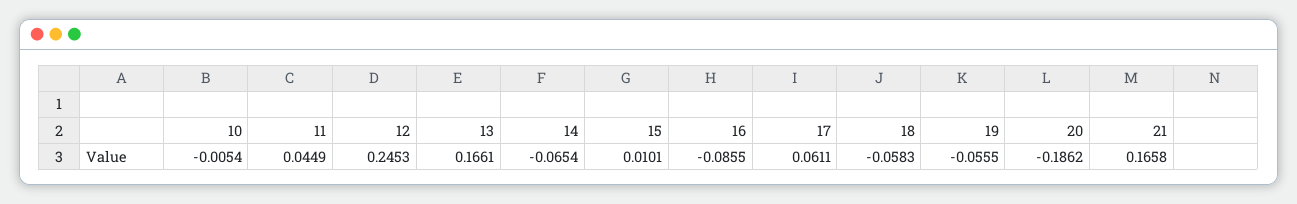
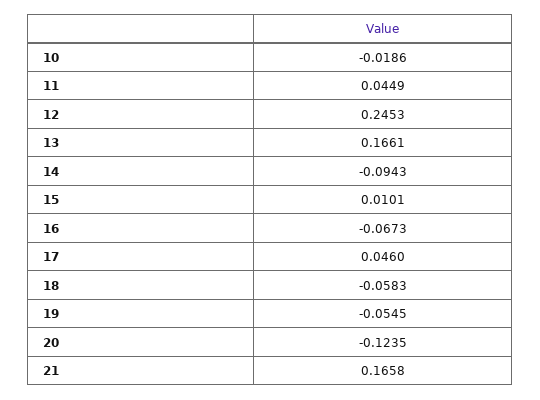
10: -0.0054 -> -0.0186
14: -0.0654 -> -0.0943
16: -0.0855 -> -0.0673
17: 0.0611 -> 0.046
19: -0.0555 -> -0.0545
20: -0.1862 -> -0.1235

